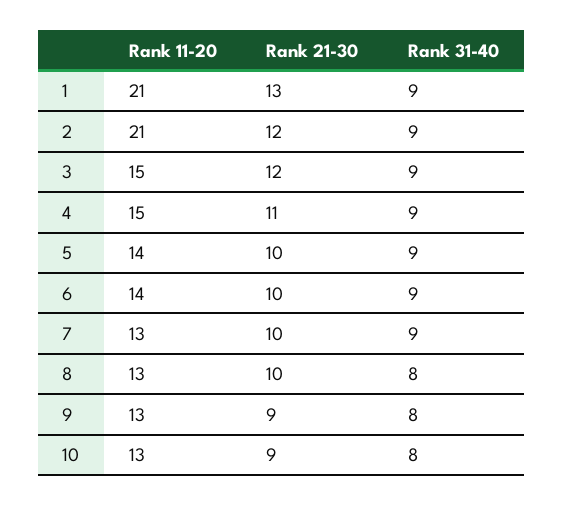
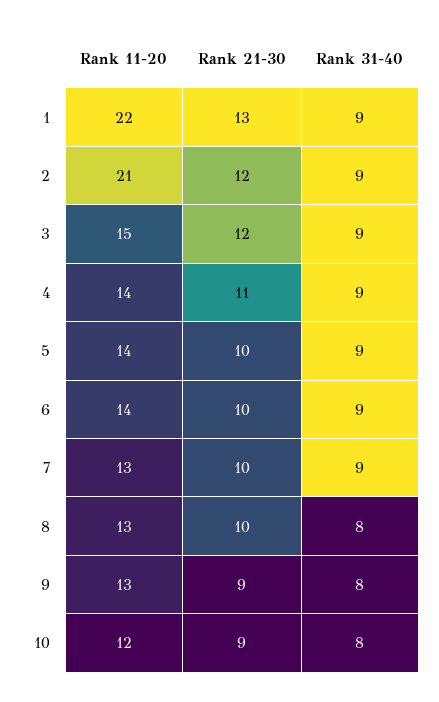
Rank 11-20, 1: 21 -> 22
Rank 11-20, 4: 15 -> 14
Rank 11-20, 10: 13 -> 12

